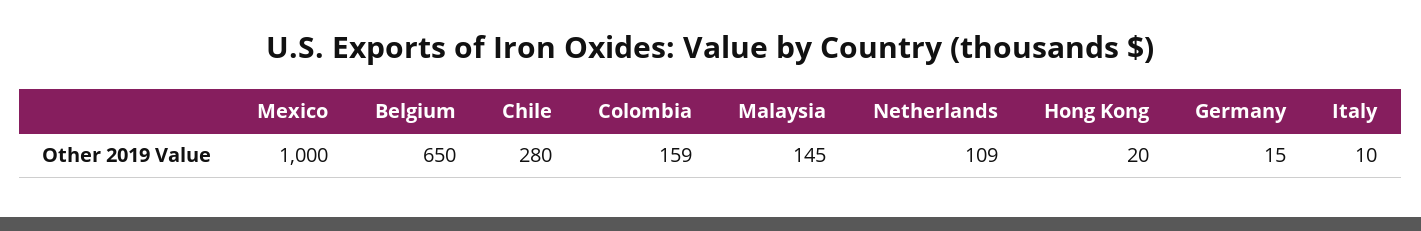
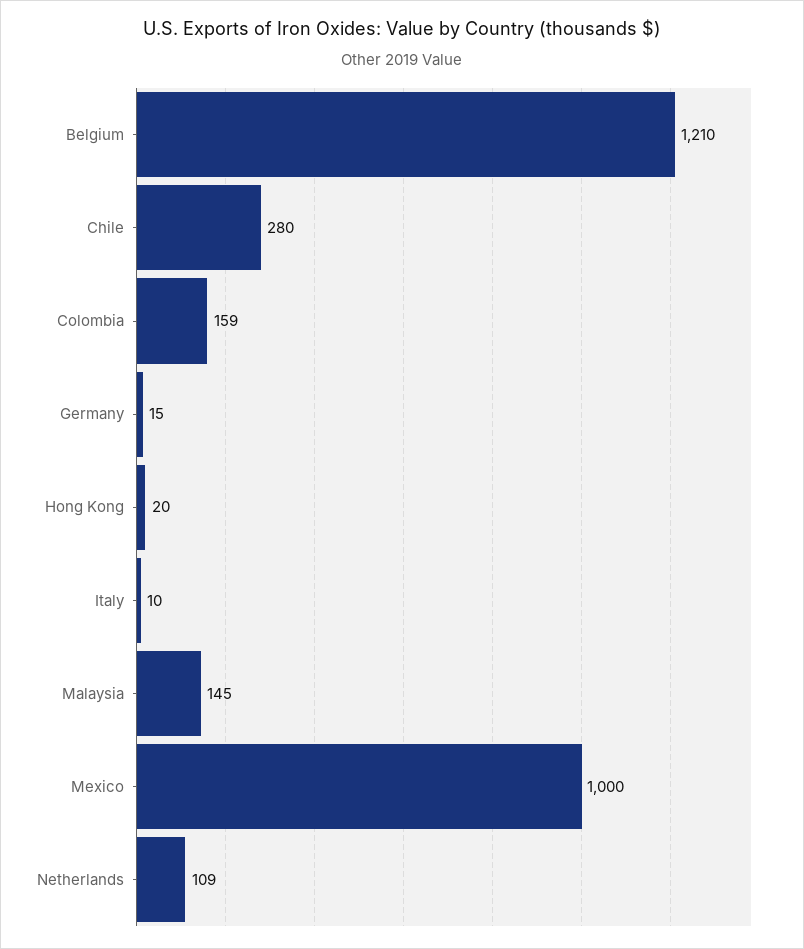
Belgium: 650 -> 1210

